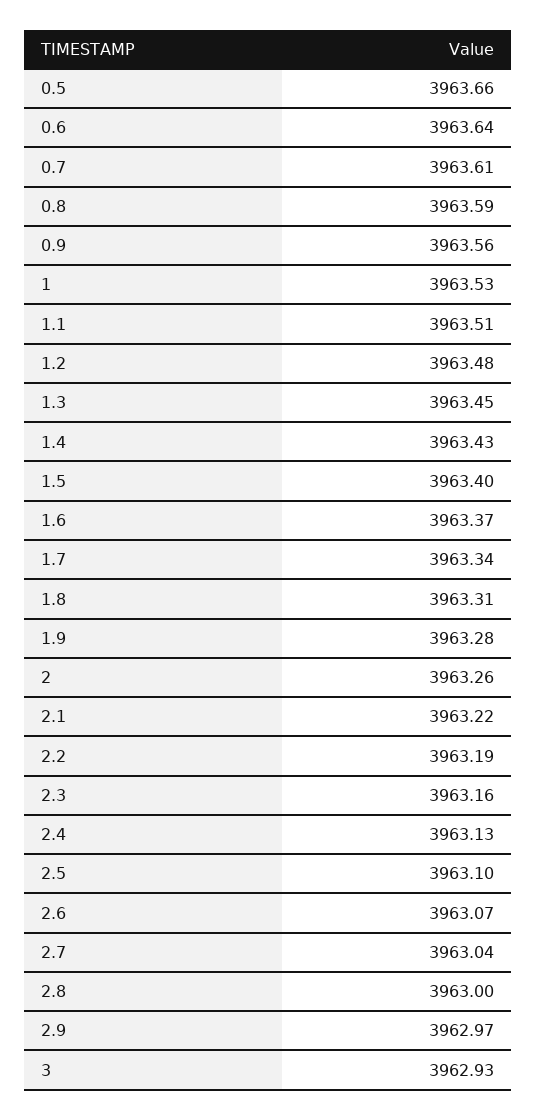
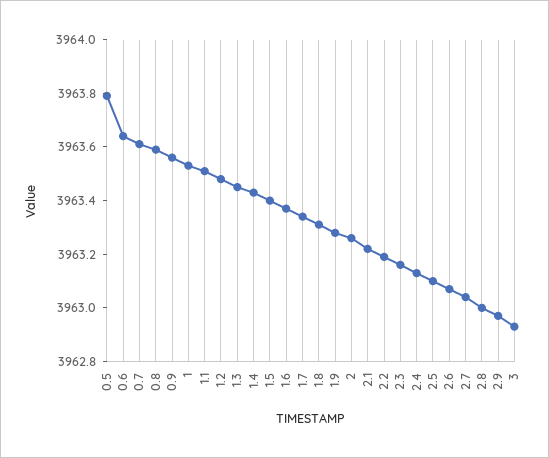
0.5: 3963.66 -> 3963.8

